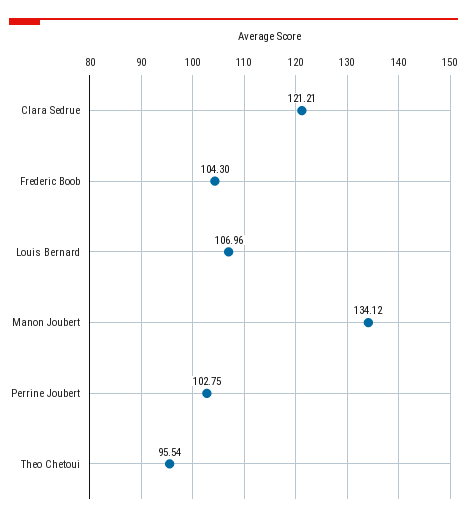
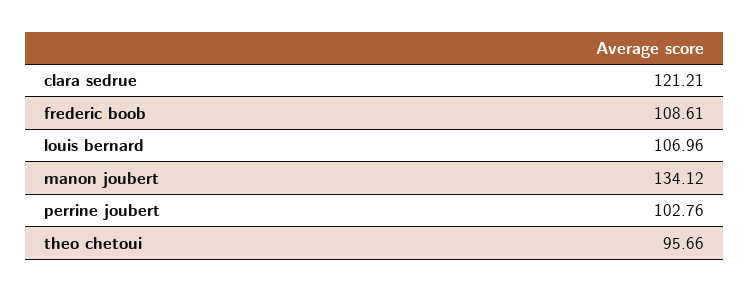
Frederic Boob: 104.3 -> 108.61
Perrine Joubert: 102.75 -> 102.76
Theo Chetoui: 95.54 -> 95.66

